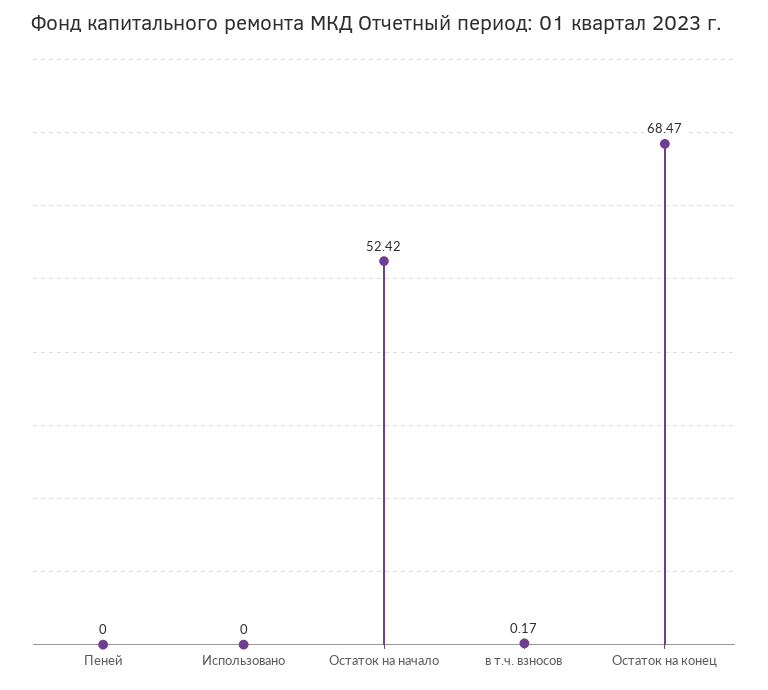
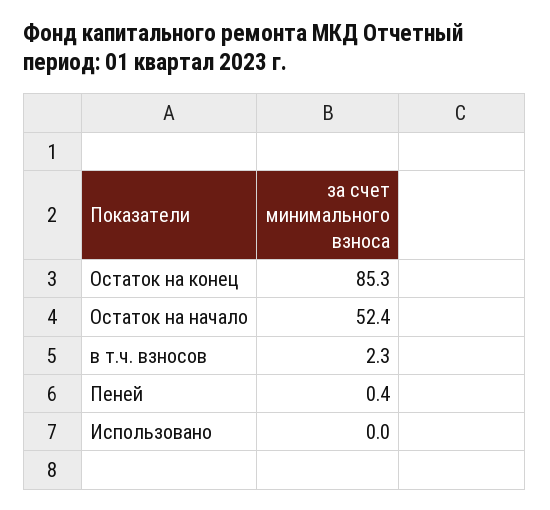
Пеней: 0 -> 0.4
в т.ч. взносов: 0.17 -> 2.3
Остаток на конец: 68.47 -> 85.3

